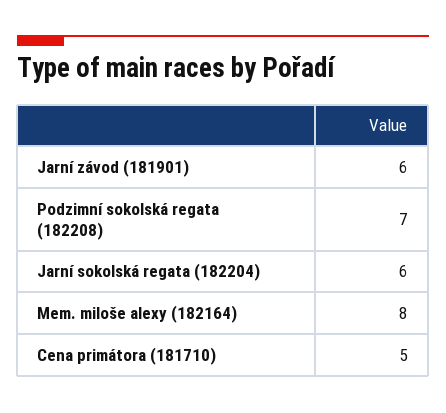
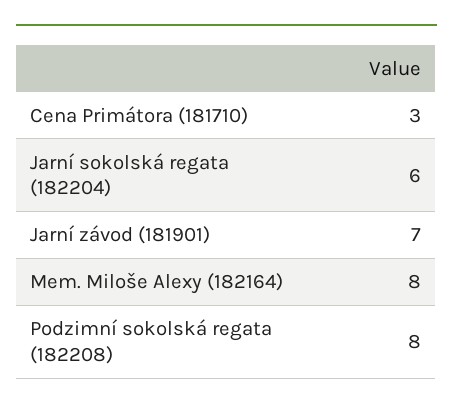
Jarní závod (181901): 6 -> 7
Podzimní sokolská regata (182208): 7 -> 8
Cena primátora (181710): 5 -> 3

